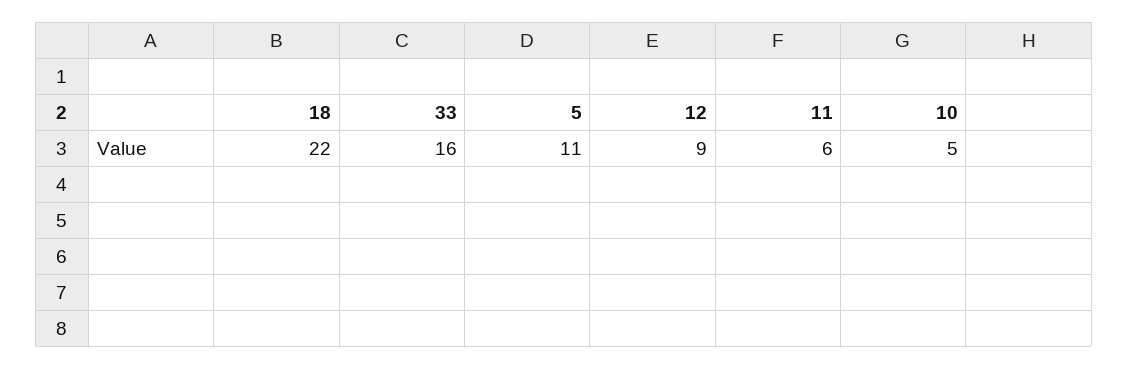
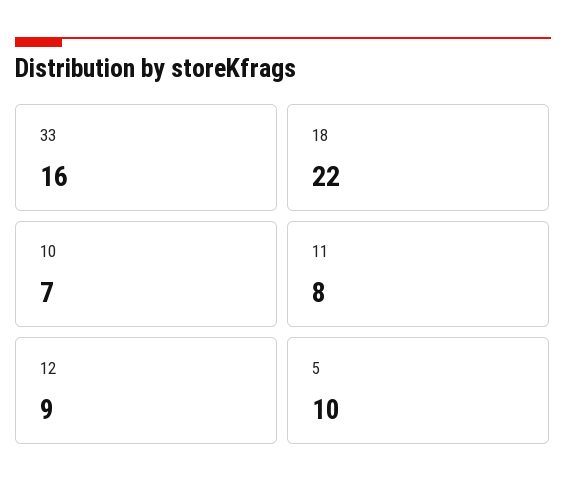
5: 11 -> 10
11: 6 -> 8
10: 5 -> 7

